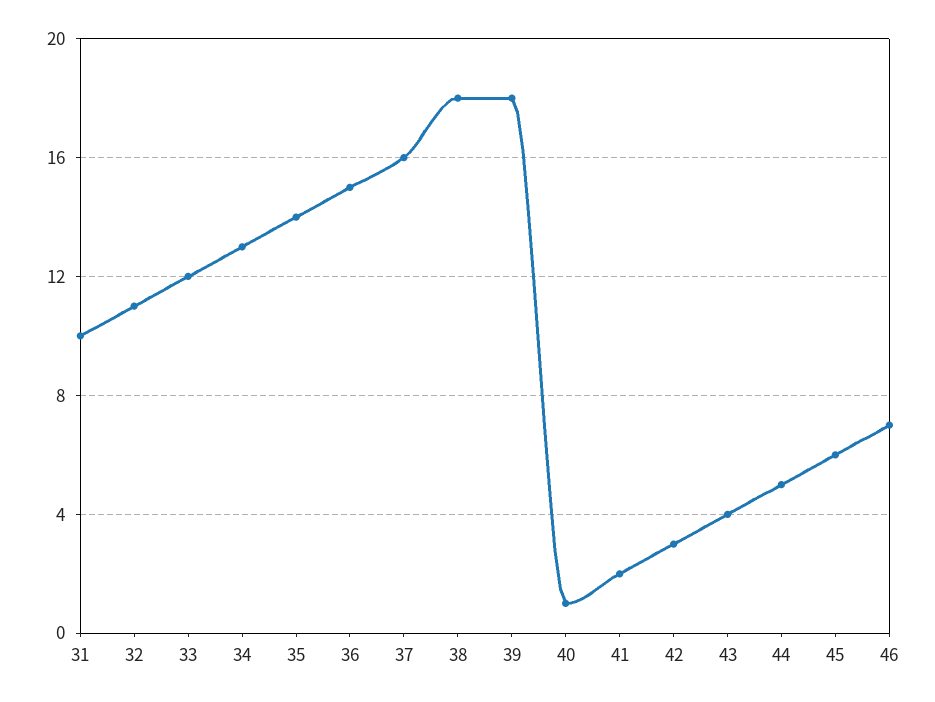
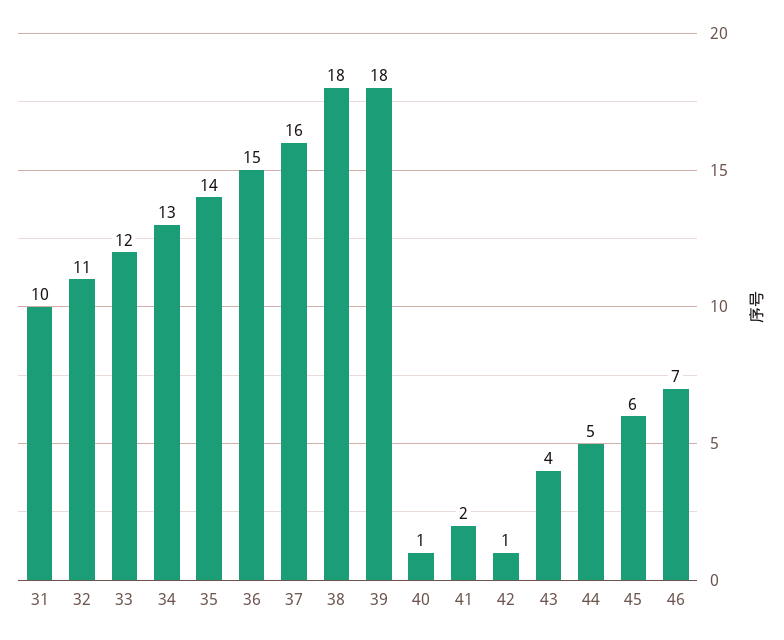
42: 3 -> 1

